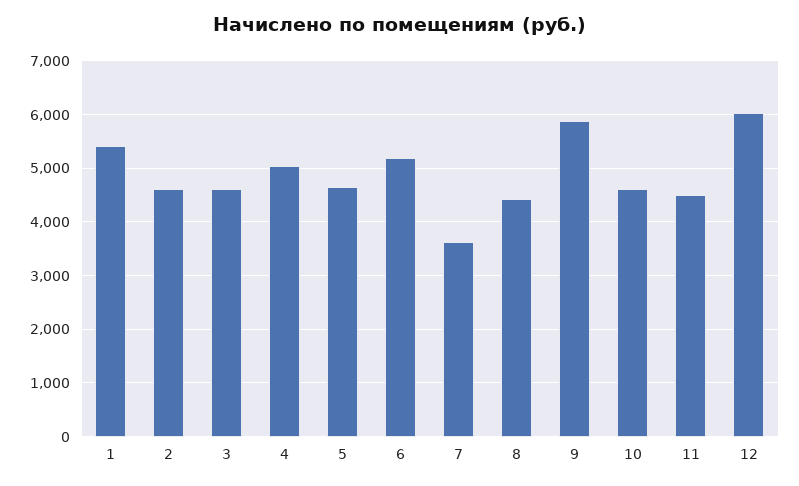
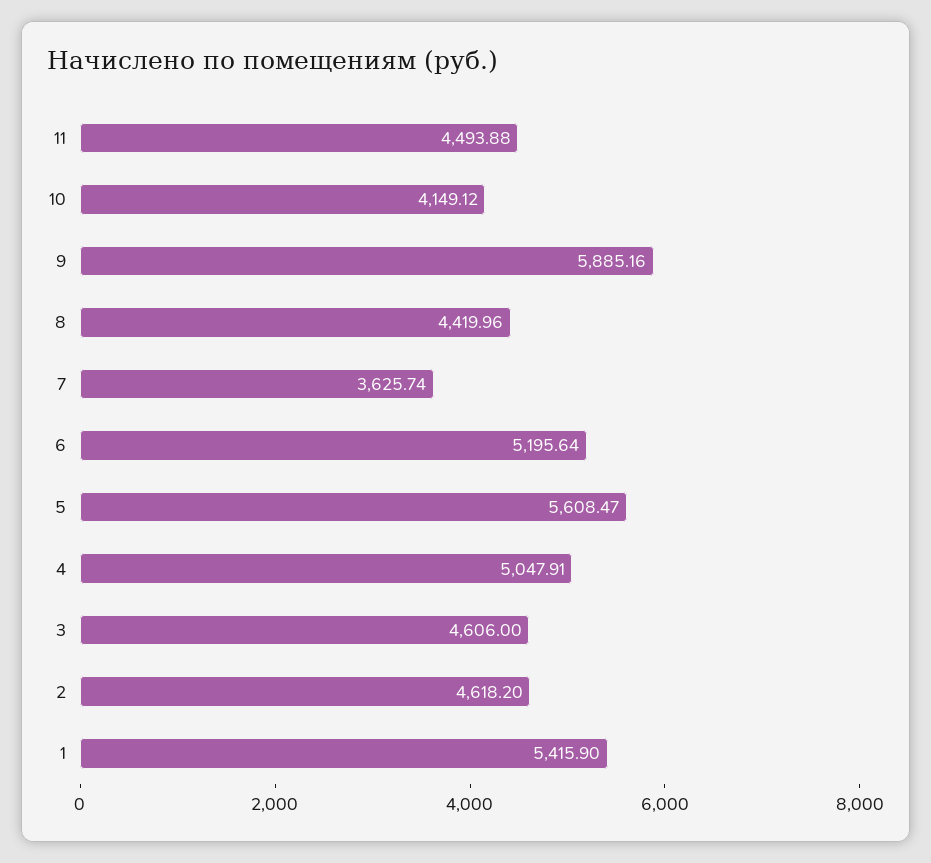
5: 4600 -> 5608.47
10: 4600 -> 4149.12
12: 6000 -> none

